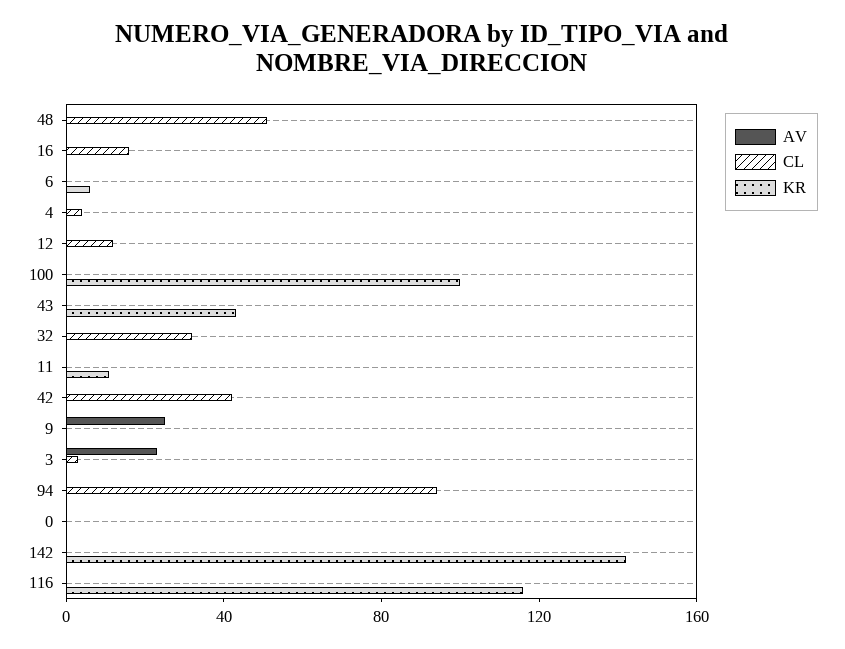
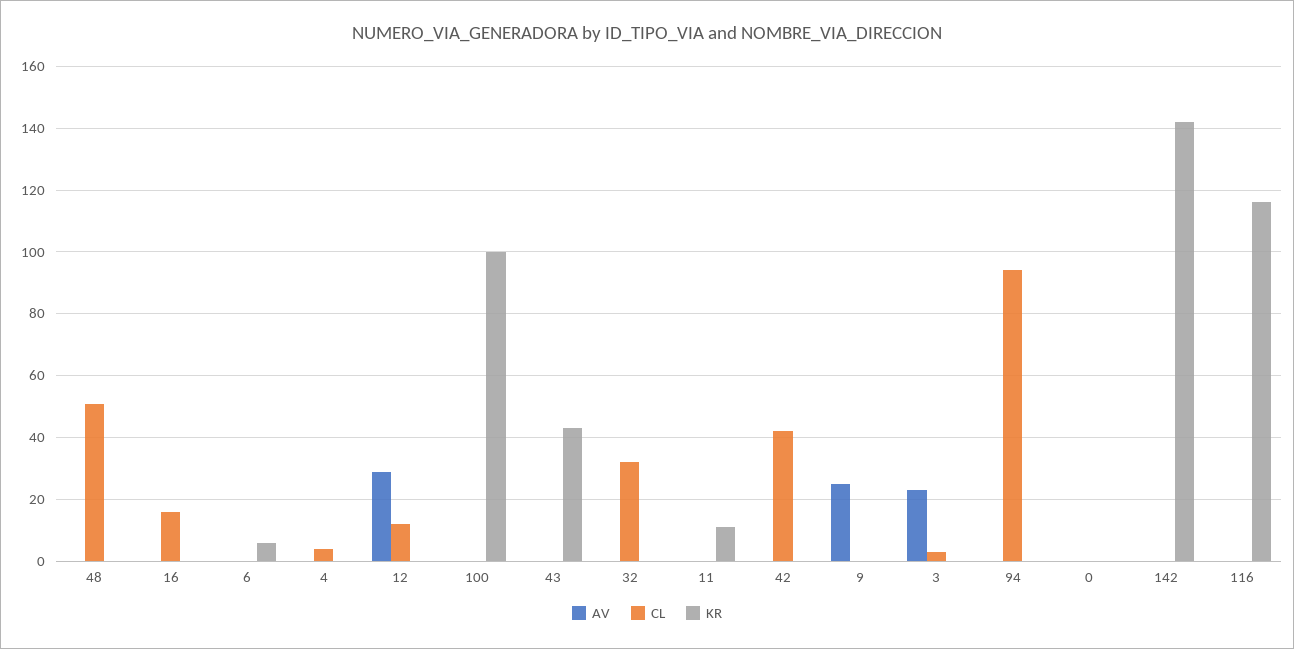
AV, 12: 0 -> 30

